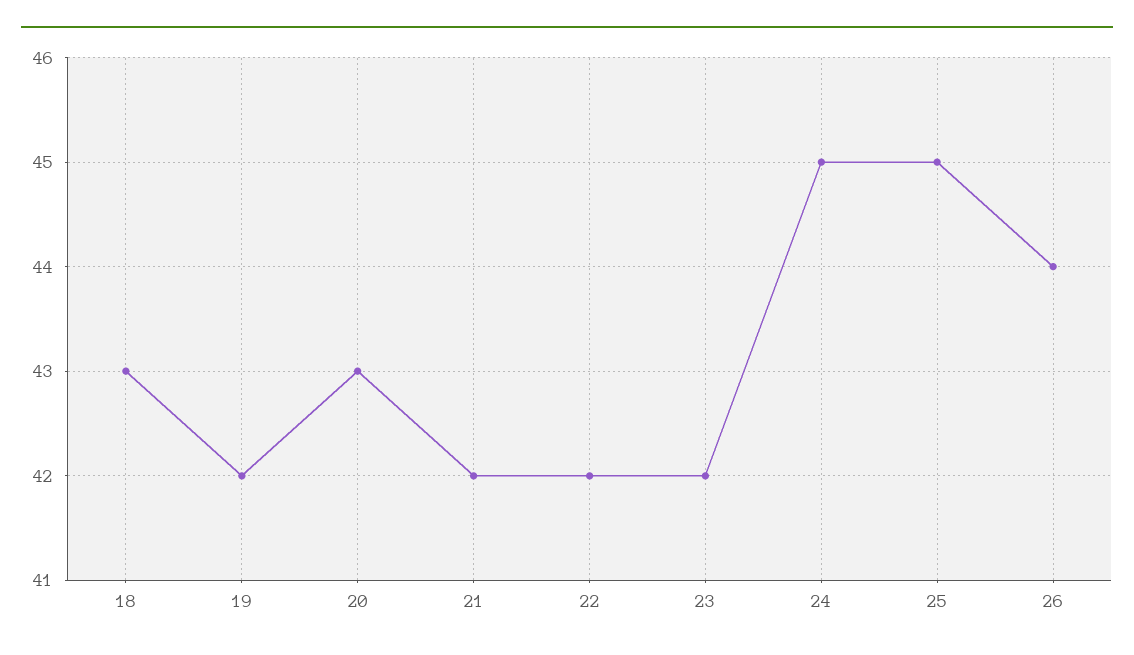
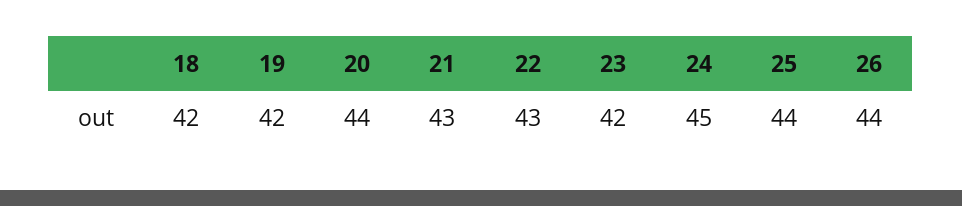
18: 43 -> 42
20: 43 -> 44
21: 42 -> 43
22: 42 -> 43
25: 45 -> 44

